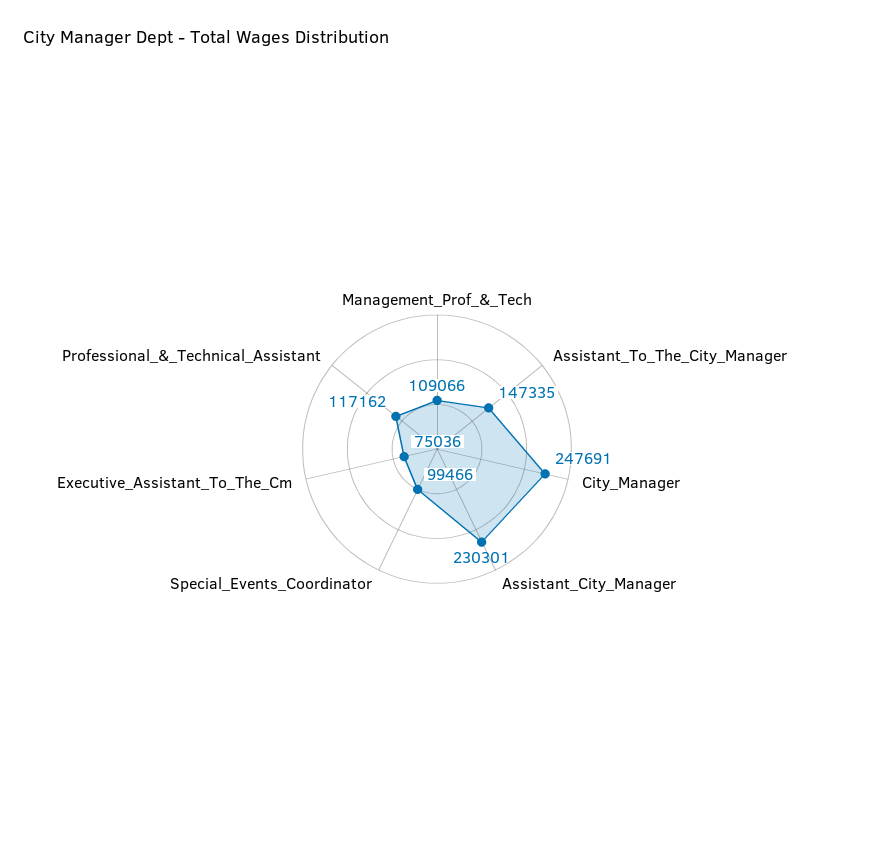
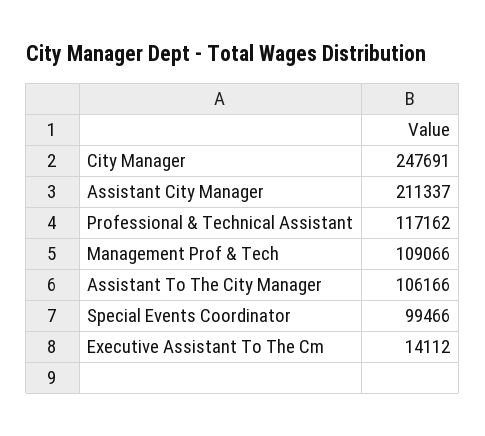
Assistant_To_The_City_Manager: 147335 -> 106166
Assistant_City_Manager: 230301 -> 211337
Executive_Assistant_To_The_Cm: 75036 -> 14112

